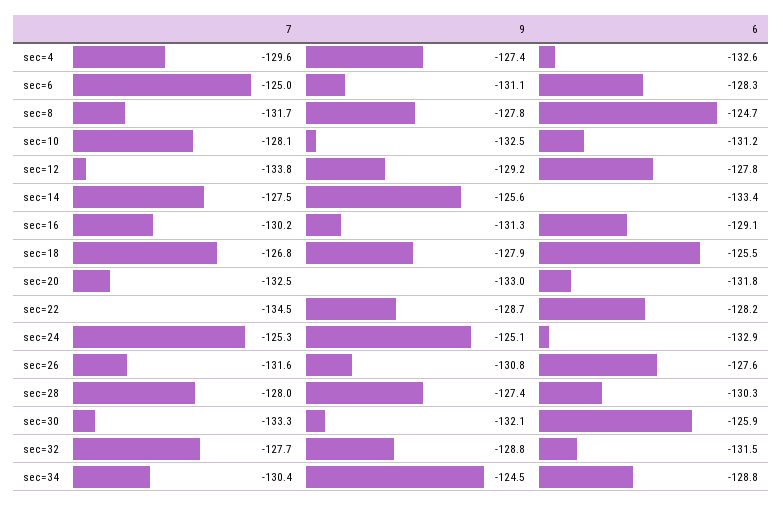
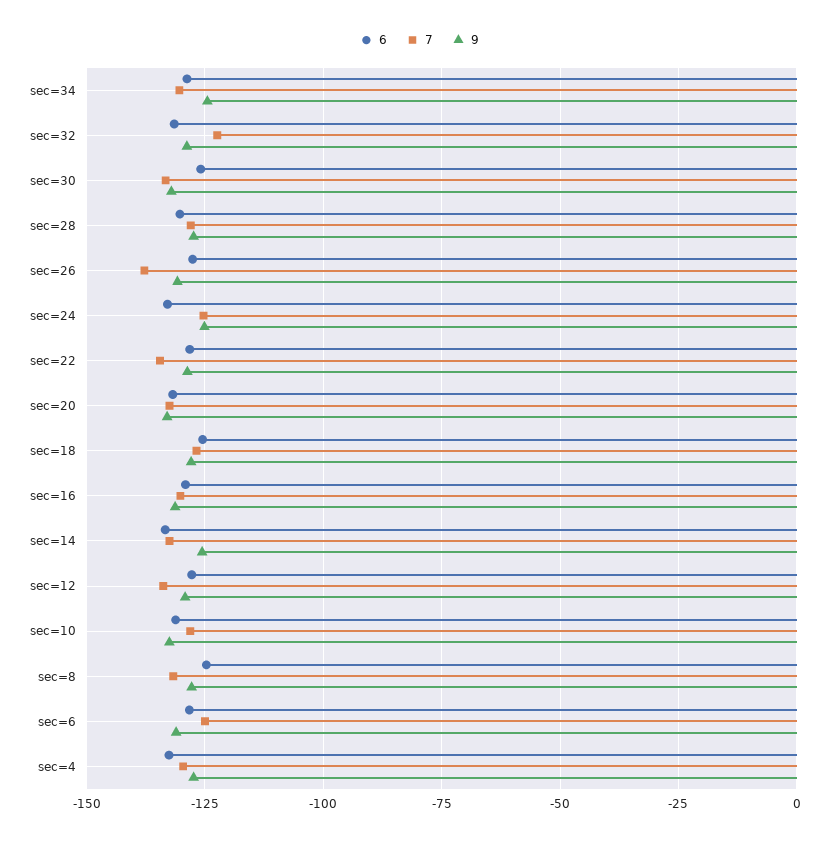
7, sec=14: -127.5 -> -132.5
7, sec=26: -131.6 -> -137.5
7, sec=32: -127.7 -> -122.5

